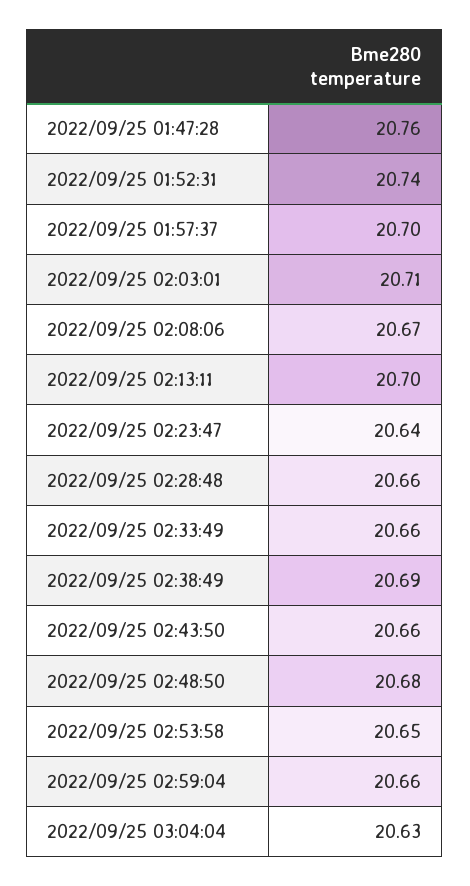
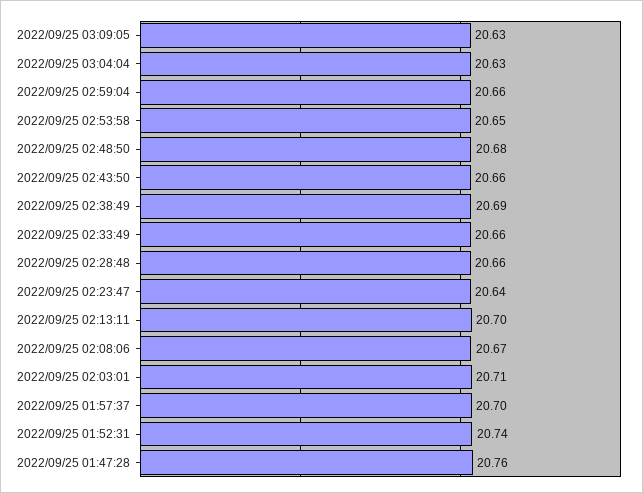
2022/09/25 03:09:05: none -> 20.63

